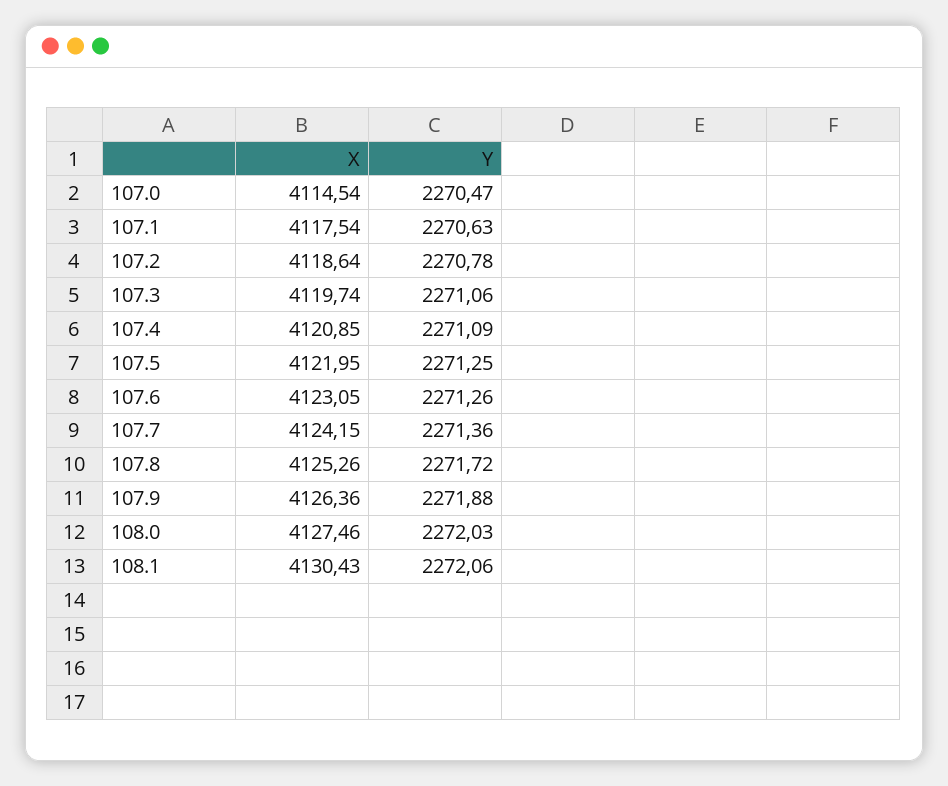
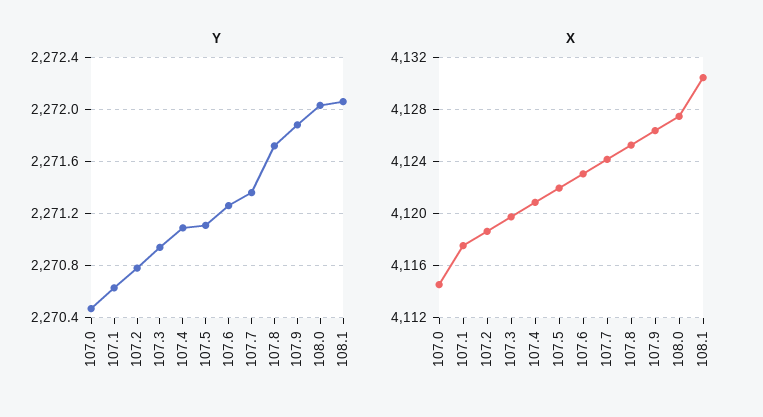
Y, 107.3: 2271.06 -> 2270.95
Y, 107.5: 2271.25 -> 2271.1

